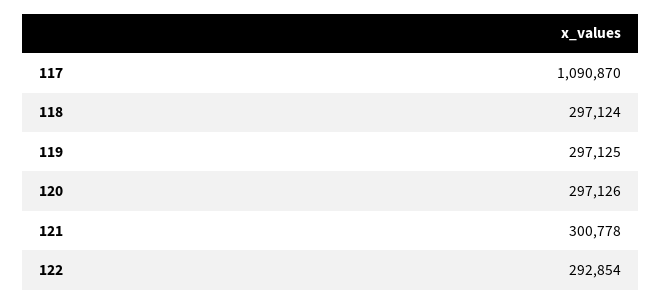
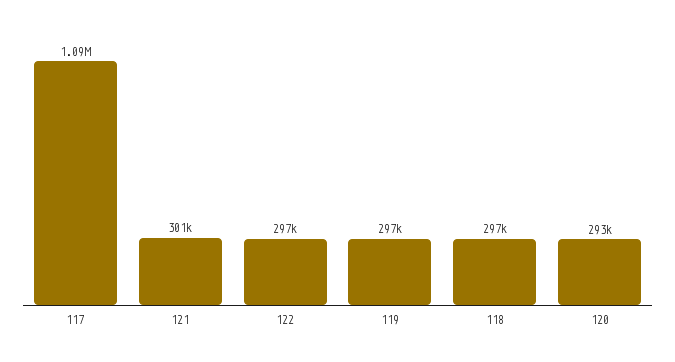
120: 297126 -> 293000
122: 292854 -> 297000

